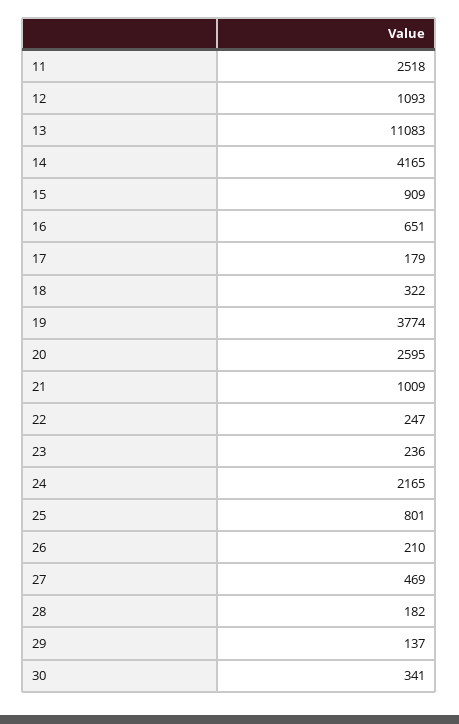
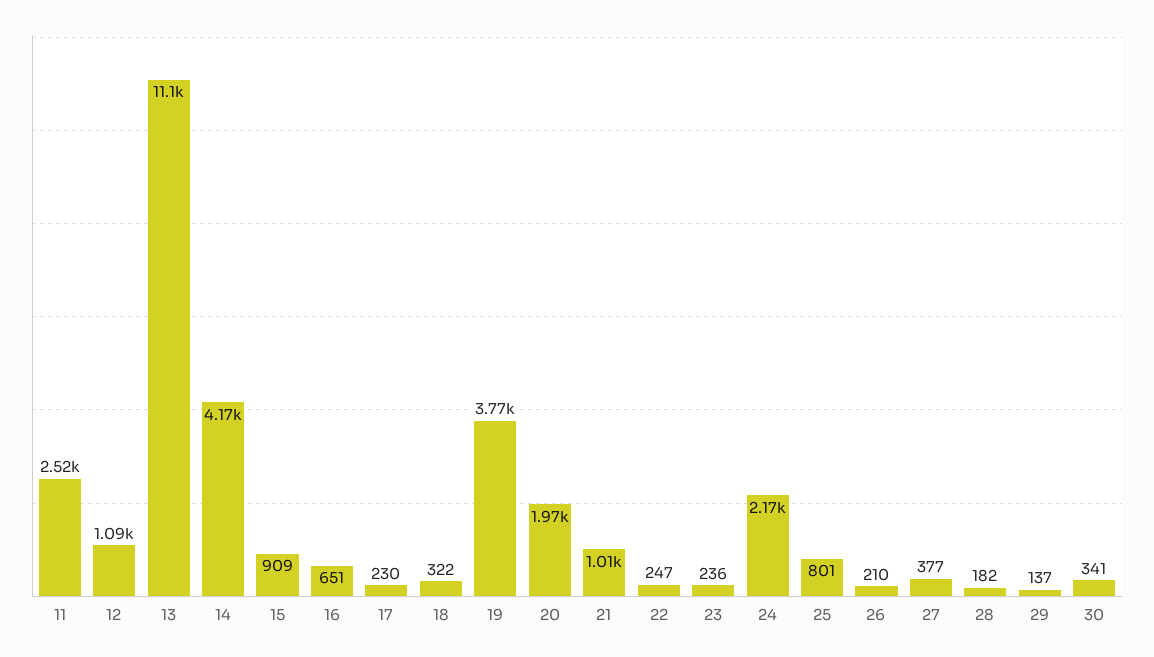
17: 179 -> 230
20: 2595 -> 1970
27: 469 -> 377

